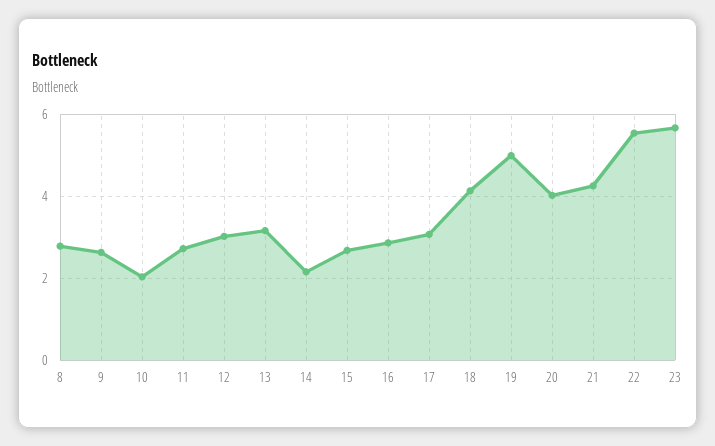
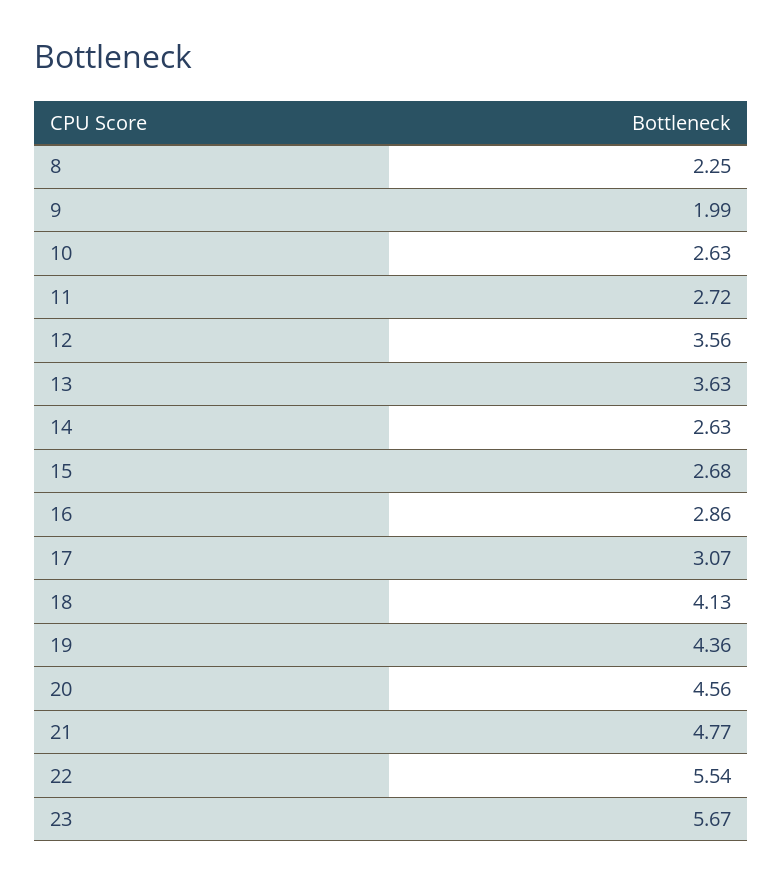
8: 2.8 -> 2.25
9: 2.6 -> 1.99
10: 2 -> 2.63
12: 3 -> 3.56
13: 3.2 -> 3.63
14: 2.2 -> 2.63
19: 5 -> 4.36
20: 4 -> 4.56
21: 4.2 -> 4.77

